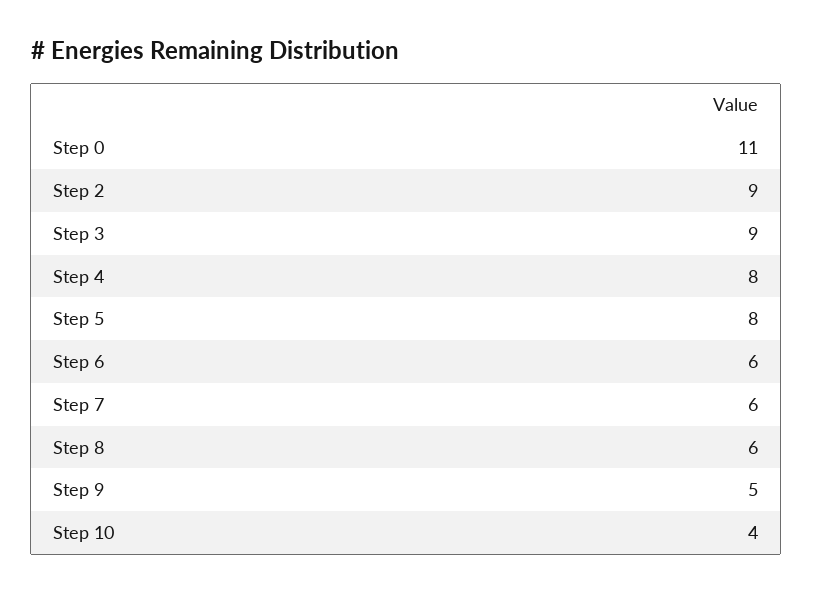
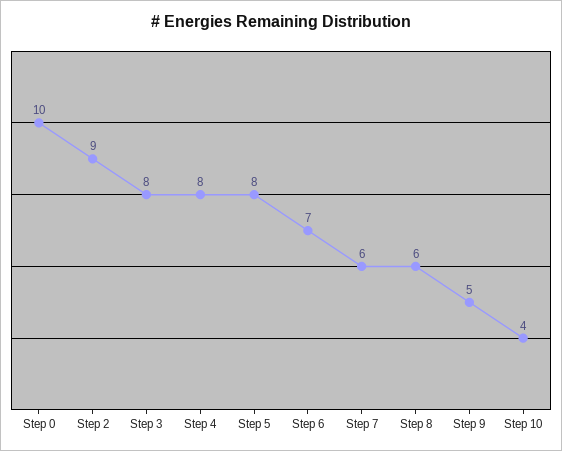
Step 0: 11 -> 10
Step 3: 9 -> 8
Step 6: 6 -> 7

